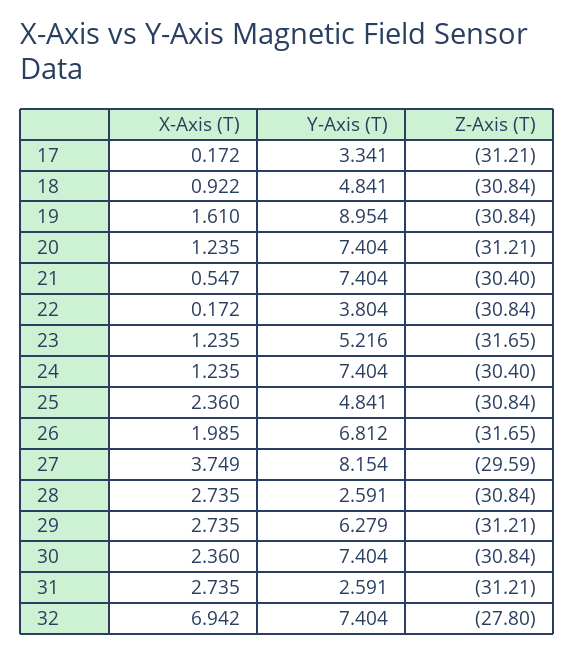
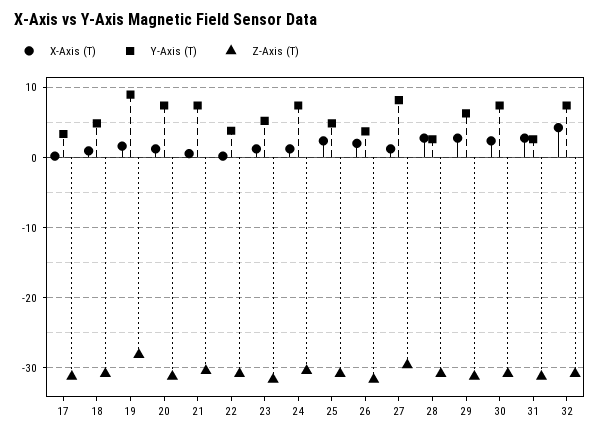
Z-Axis (T), 19: -30.84 -> -28
Y-Axis (T), 26: 6.812 -> 4
X-Axis (T), 27: 3.749 -> 1
X-Axis (T), 32: 6.942 -> 4
Z-Axis (T), 32: -27.8 -> -31

